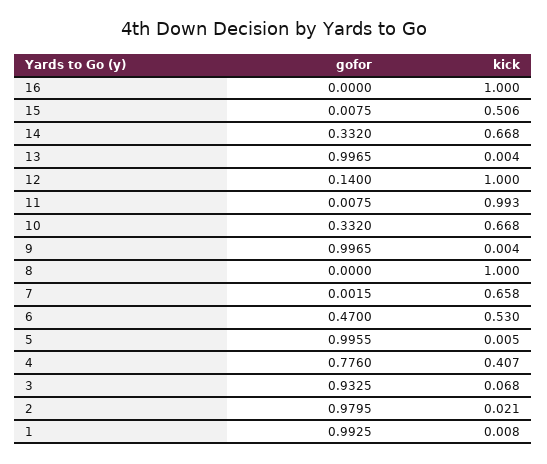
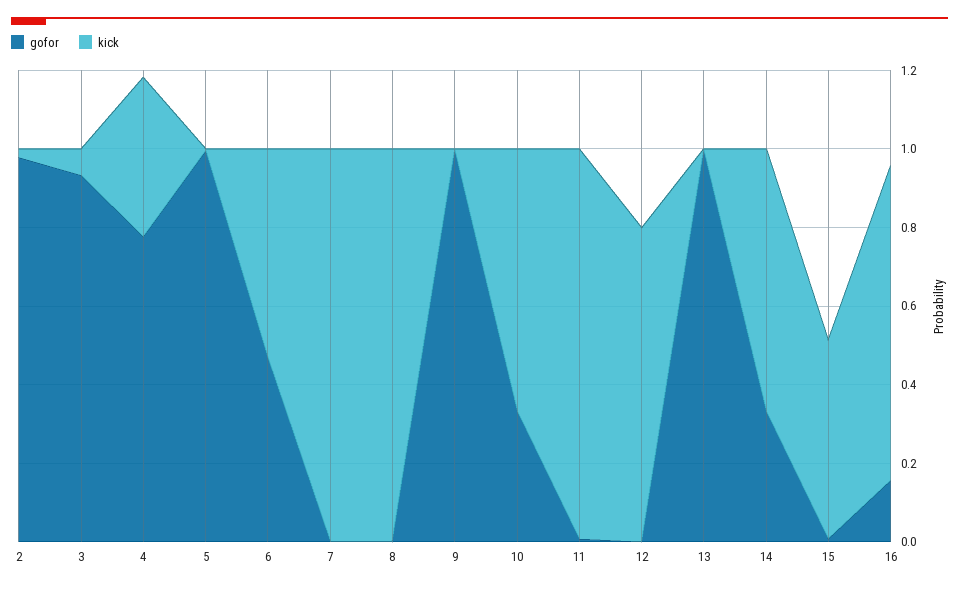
gofor, 16: 0 -> 0.15
kick, 16: 1 -> 0.8
gofor, 12: 0.14 -> 0
kick, 12: 1 -> 0.8
kick, 7: 0.658 -> 1
gofor, 1: 0.9925 -> none
kick, 1: 0.008 -> none

